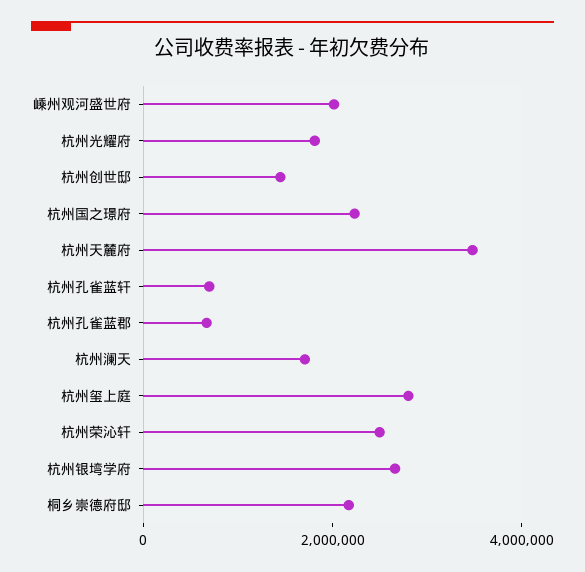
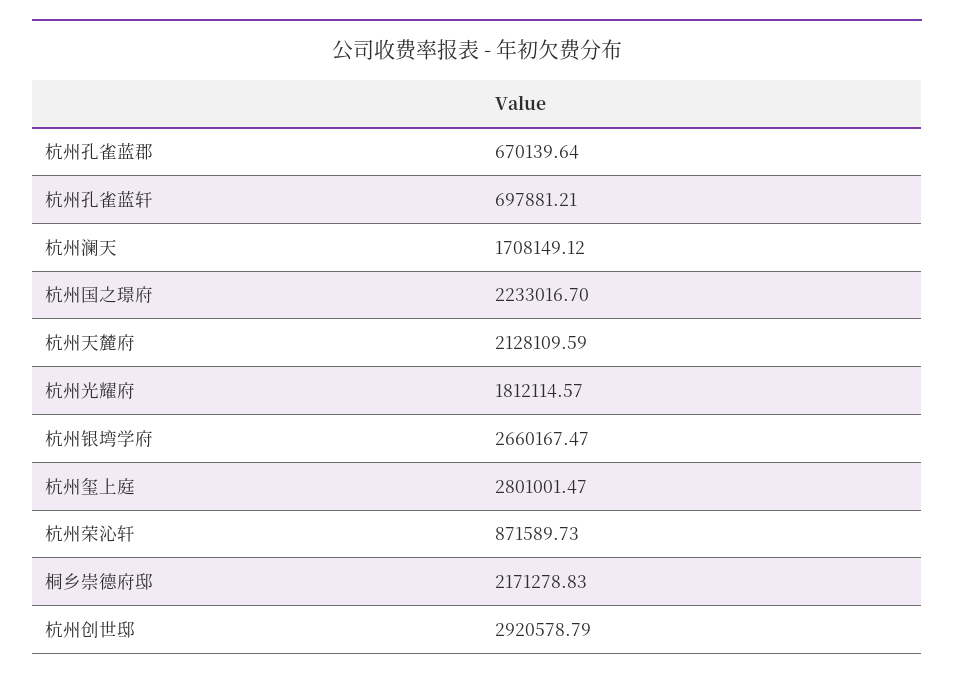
嵊州观河盛世府: 2000000 -> none
杭州创世邸: 1500000 -> 2920578.79
杭州天麓府: 3500000 -> 2128109.59
杭州荣沁轩: 2500000 -> 871589.73

